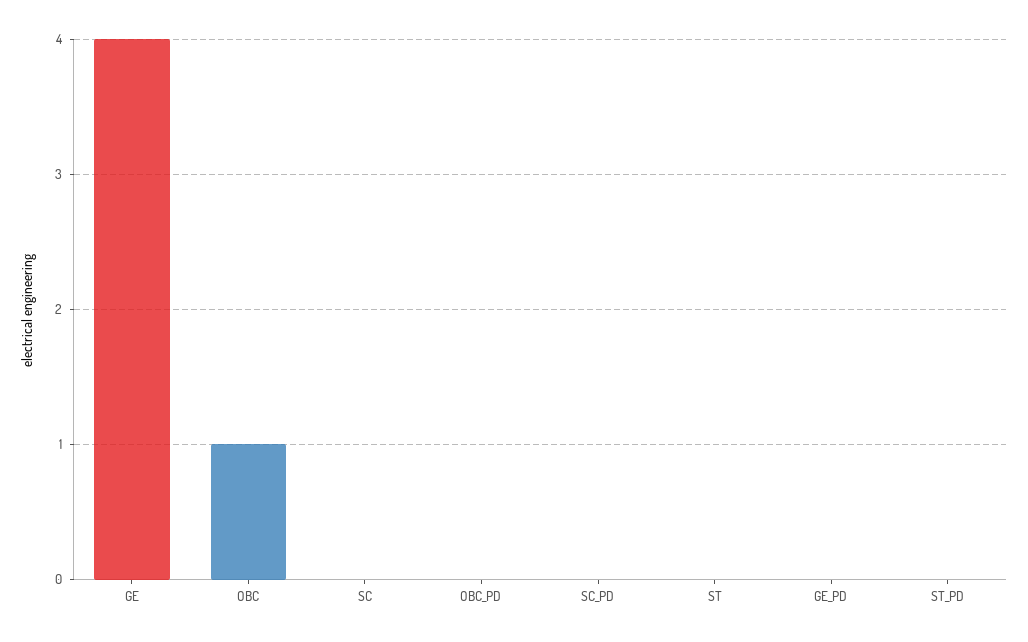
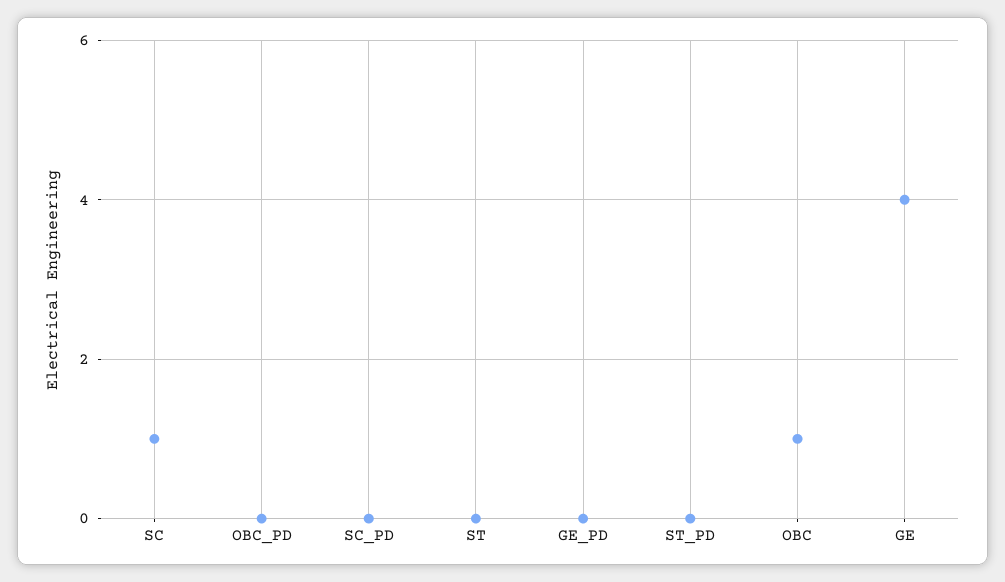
SC: 0 -> 1

